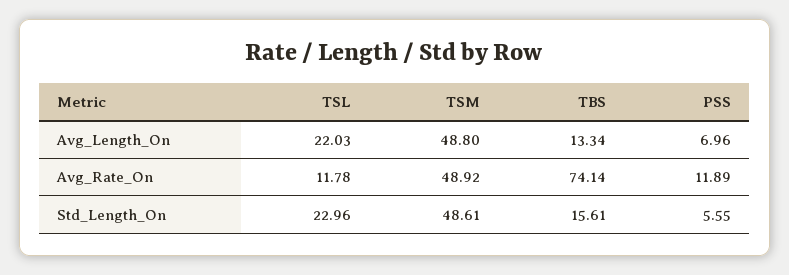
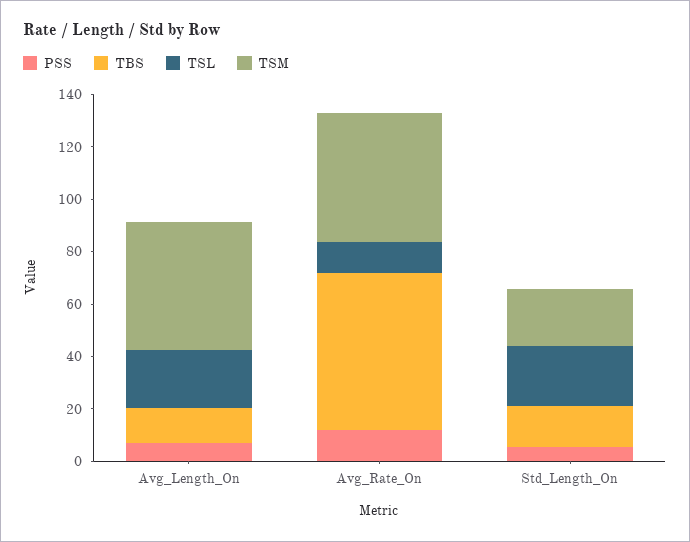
TBS, Avg_Rate_On: 74.14 -> 60
TSM, Std_Length_On: 48.61 -> 20

